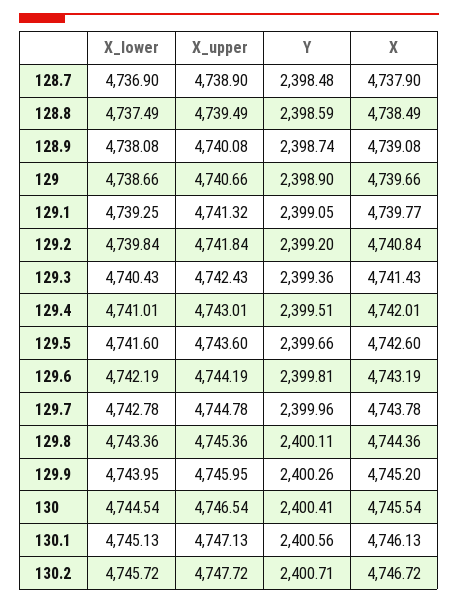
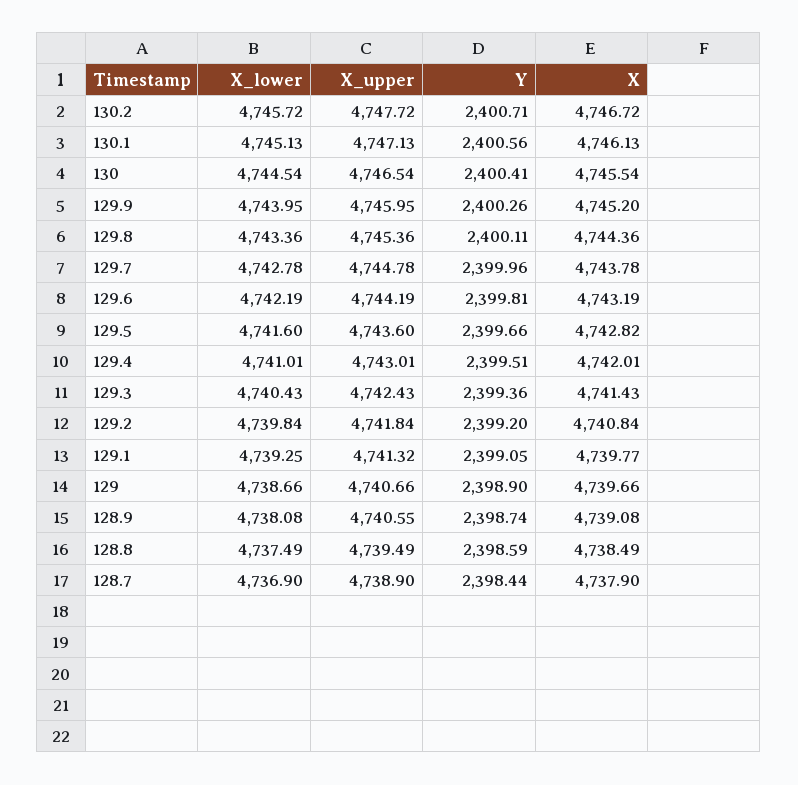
Y, 128.7: 2398.48 -> 2398.44
X_upper, 128.9: 4740.08 -> 4740.55
X, 129.5: 4742.6 -> 4742.82

